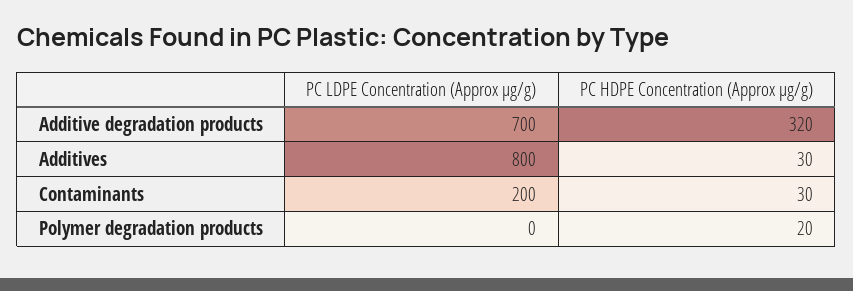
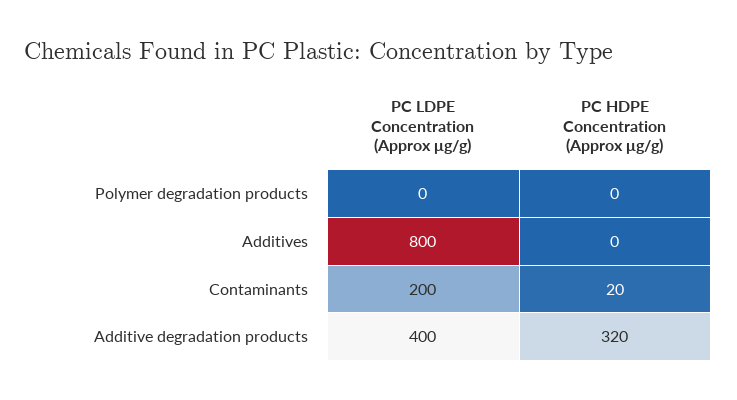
PC LDPE Concentration (Approx μg/g), Additive degradation products: 700 -> 400
PC HDPE Concentration (Approx μg/g), Additives: 30 -> 0
PC HDPE Concentration (Approx μg/g), Contaminants: 30 -> 20
PC HDPE Concentration (Approx μg/g), Polymer degradation products: 20 -> 0

